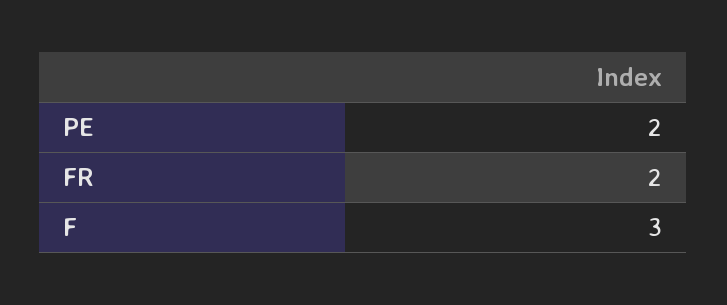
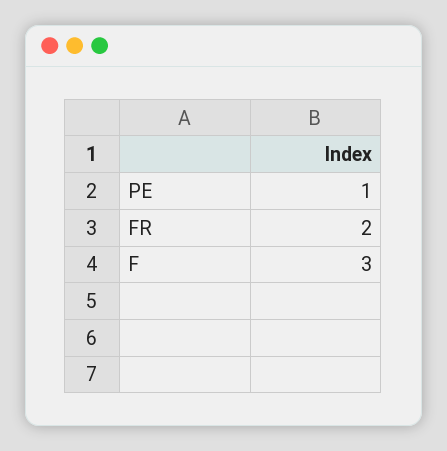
PE: 2 -> 1

